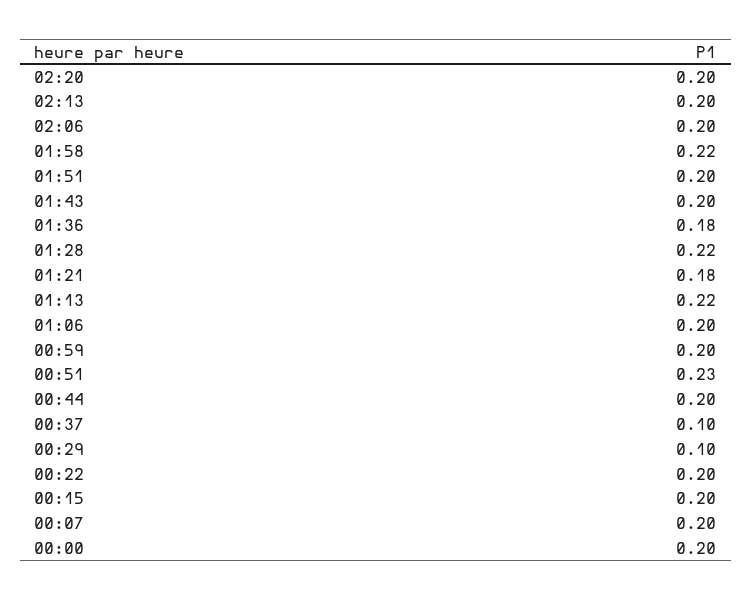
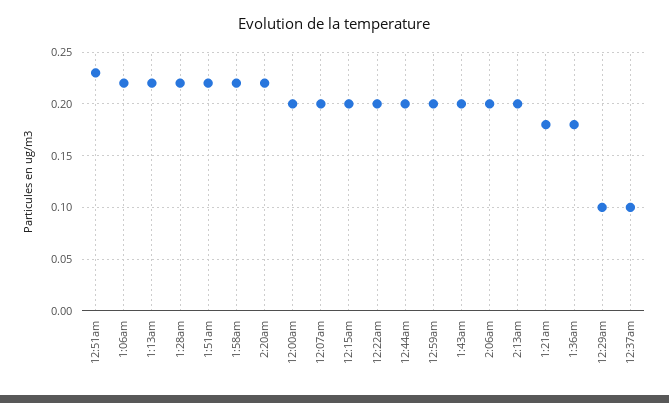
02:20: 0.2 -> 0.22
01:51: 0.2 -> 0.22
01:06: 0.2 -> 0.22

